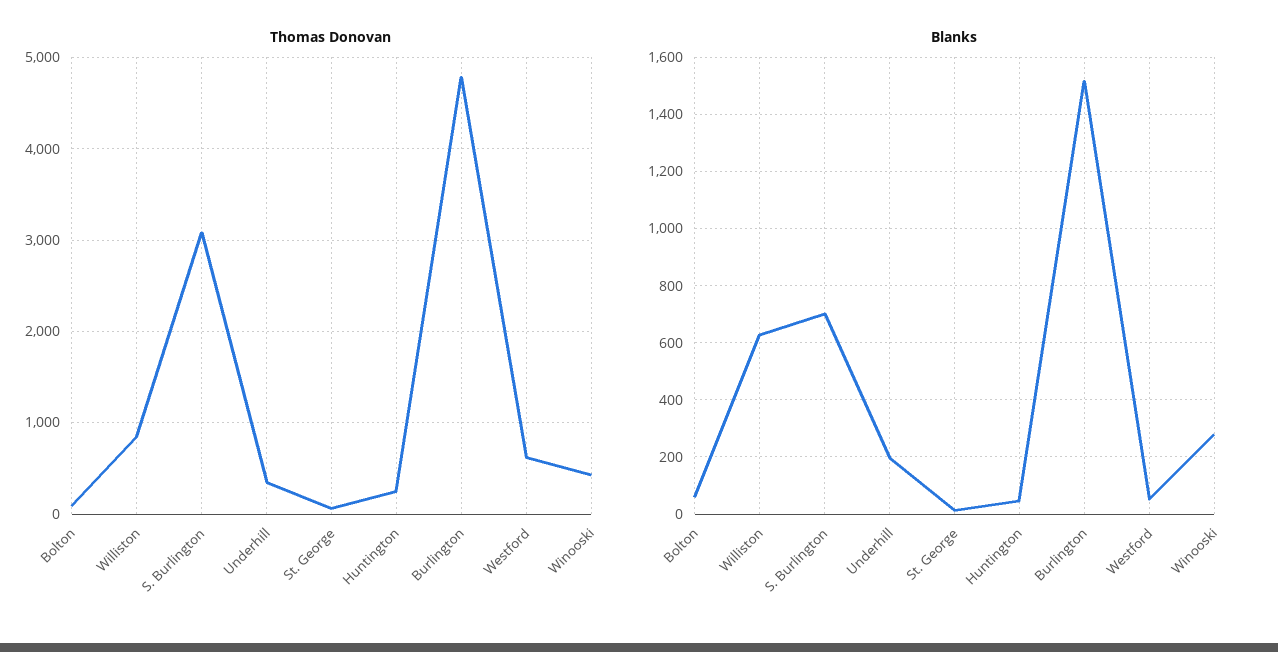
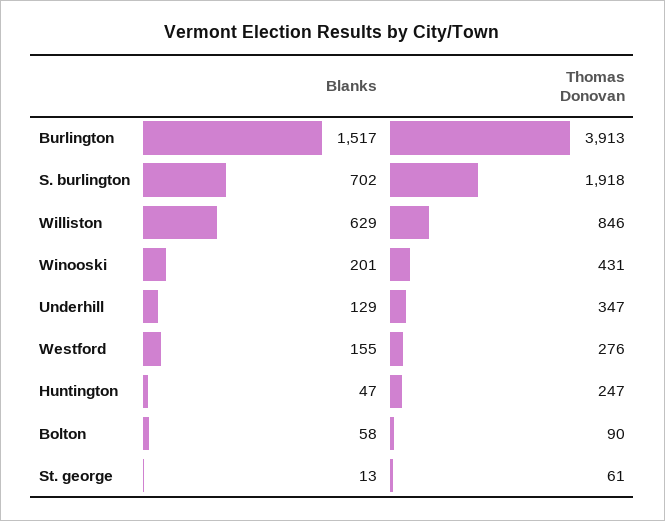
Thomas Donovan, S. Burlington: 3100 -> 1918
Thomas Donovan, Burlington: 4800 -> 3913
Thomas Donovan, Westford: 600 -> 276
Blanks, Underhill: 200 -> 129
Blanks, Westford: 50 -> 155
Blanks, Winooski: 275 -> 201

